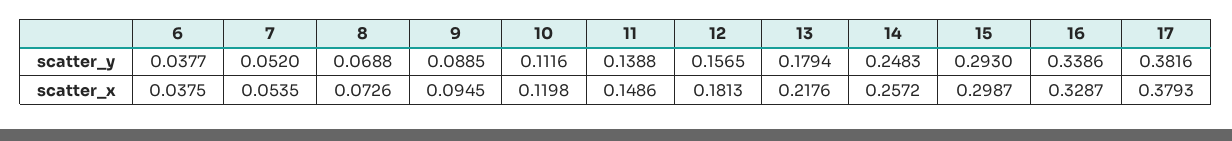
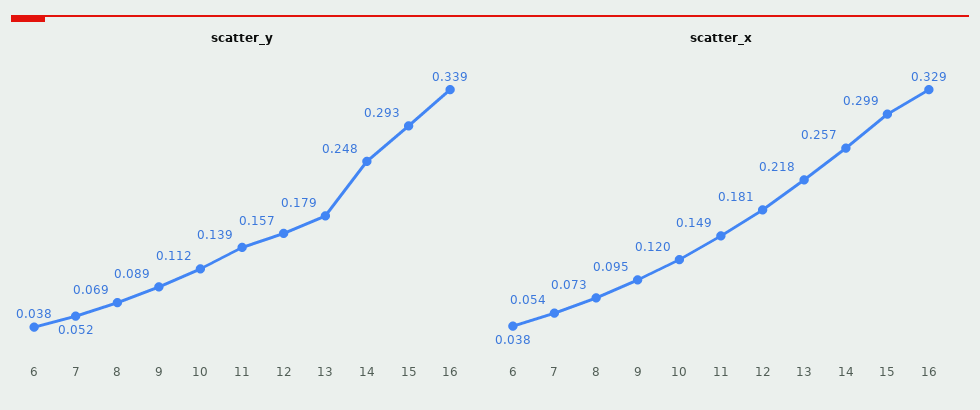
scatter_y, 17: 0.3816 -> none
scatter_x, 17: 0.3793 -> none

